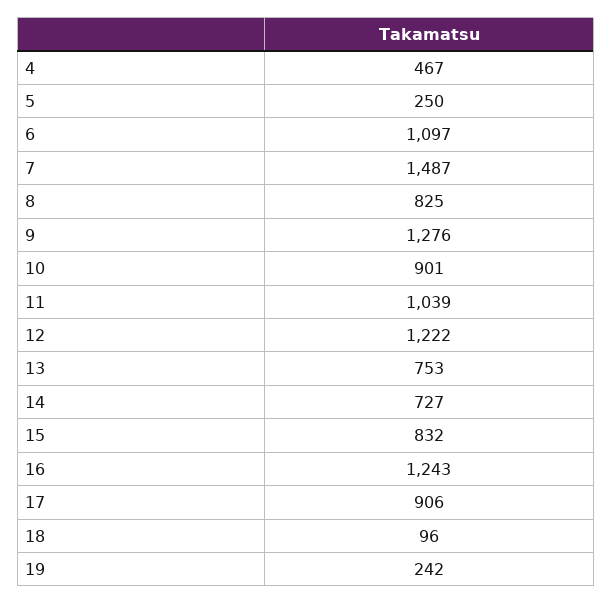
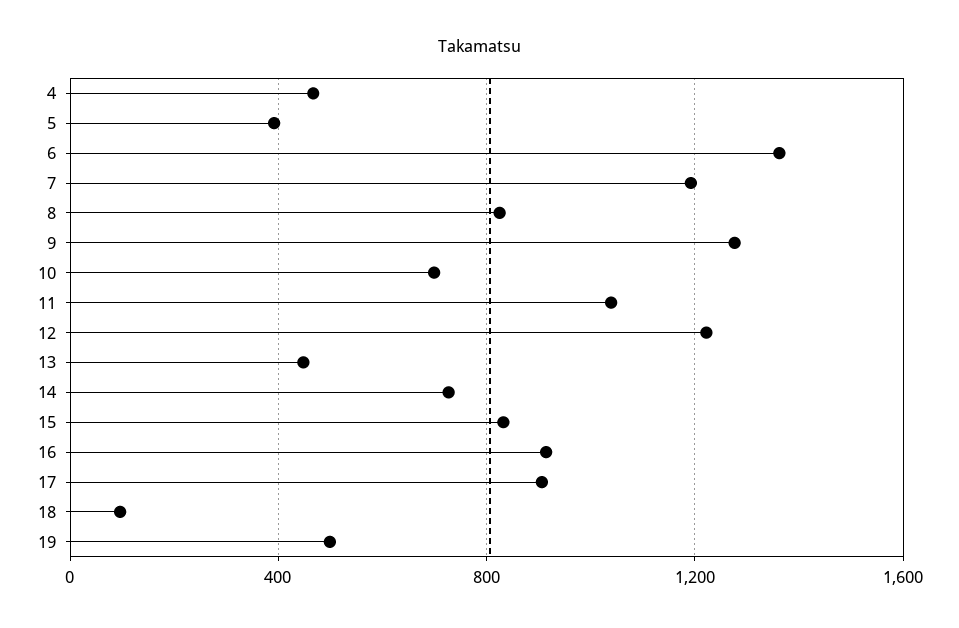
5: 250 -> 400
6: 1097 -> 1350
7: 1487 -> 1200
10: 901 -> 700
13: 753 -> 450
16: 1243 -> 900
19: 242 -> 500

